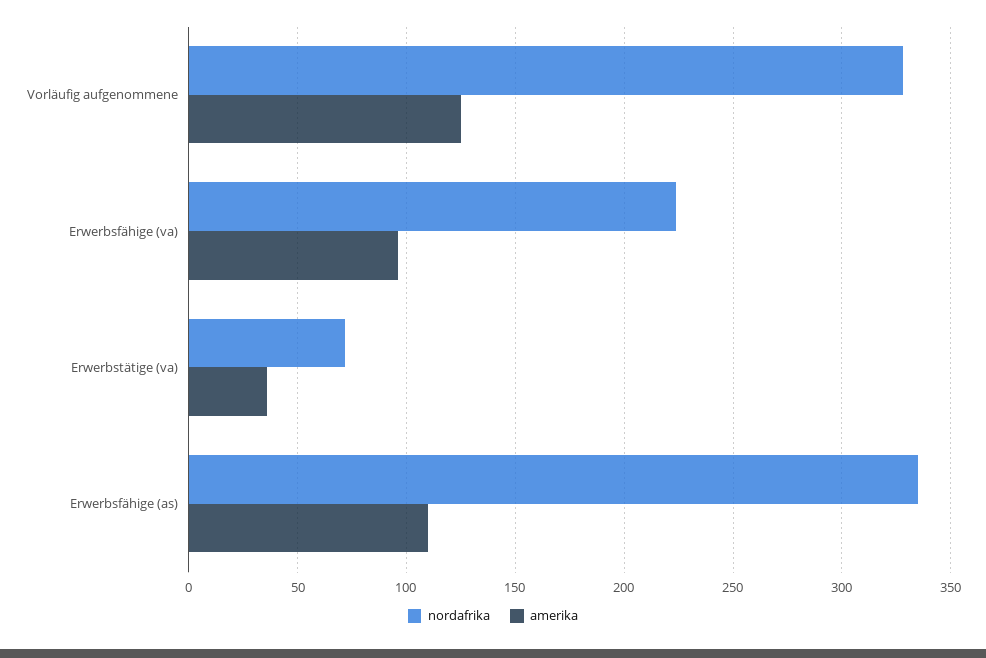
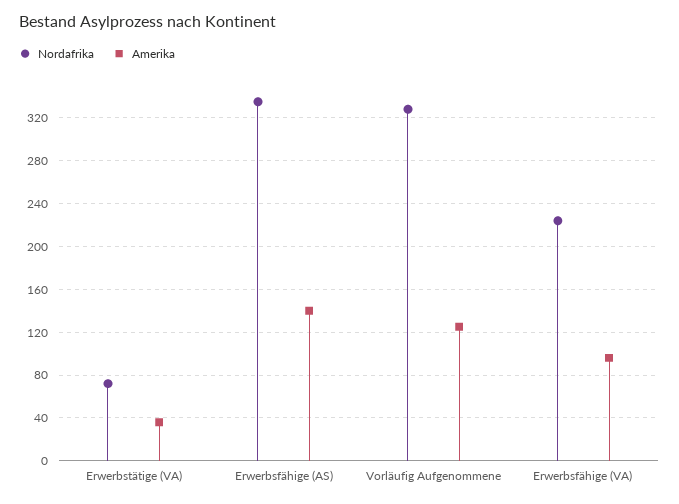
amerika, Erwerbsfähige (as): 110 -> 140

